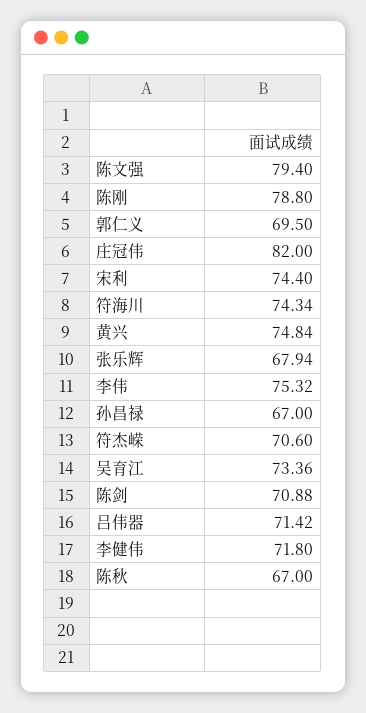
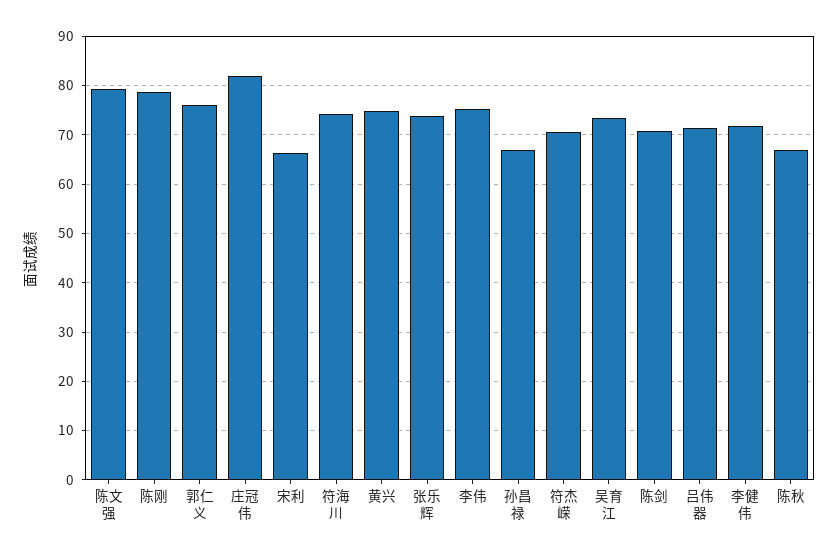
郭仁义: 69.5 -> 76
宋利: 74.4 -> 66
张乐辉: 67.94 -> 74

